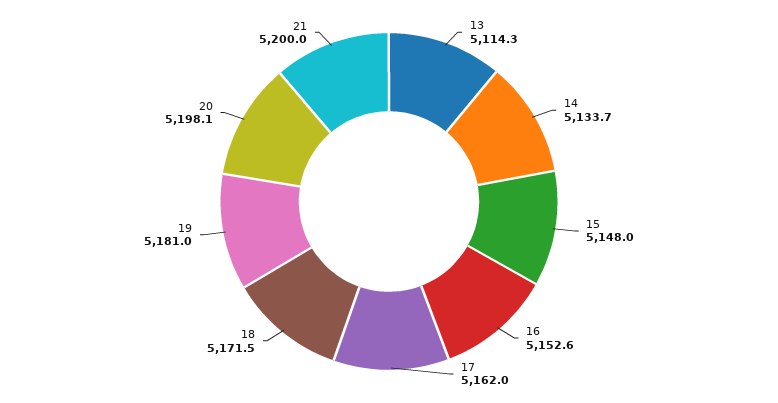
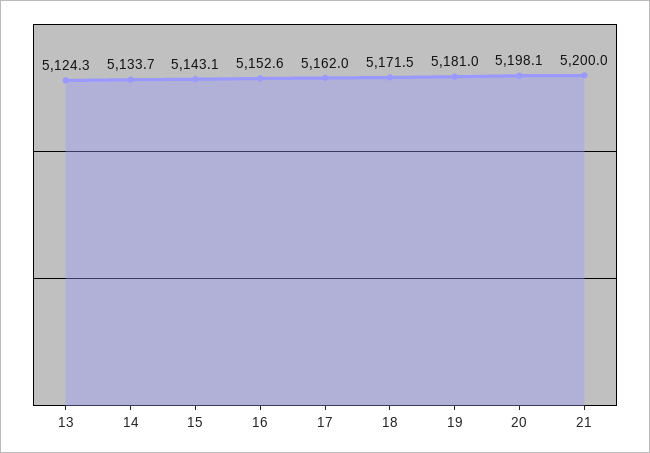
13: 5114.3 -> 5124.3
15: 5148 -> 5143.1

